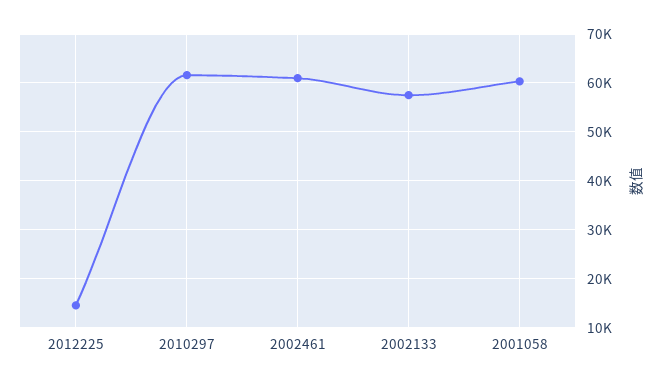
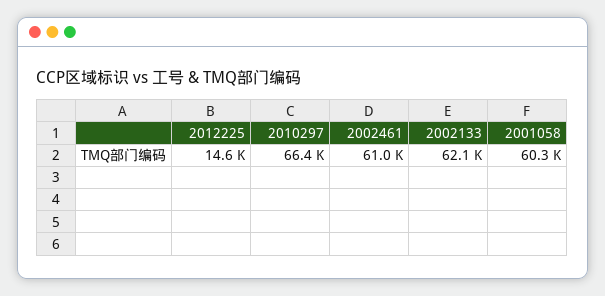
2010297: 62000 -> 66400
2002133: 58000 -> 62100

